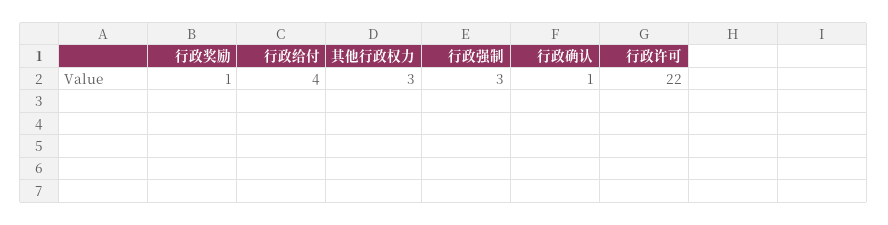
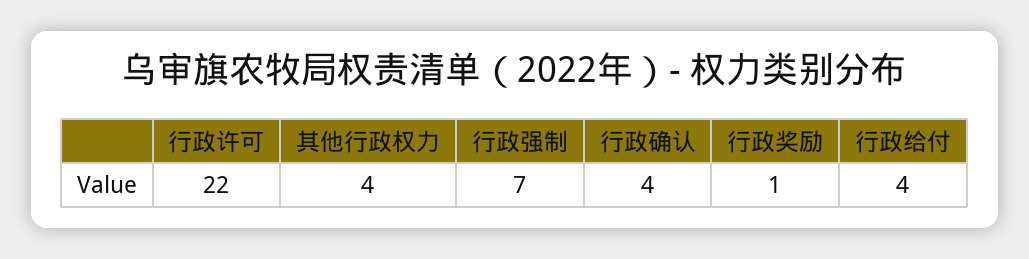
其他行政权力: 3 -> 4
行政强制: 3 -> 7
行政确认: 1 -> 4

